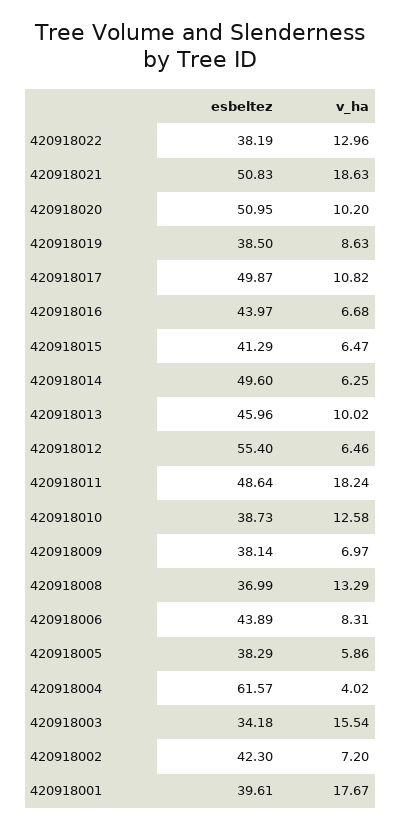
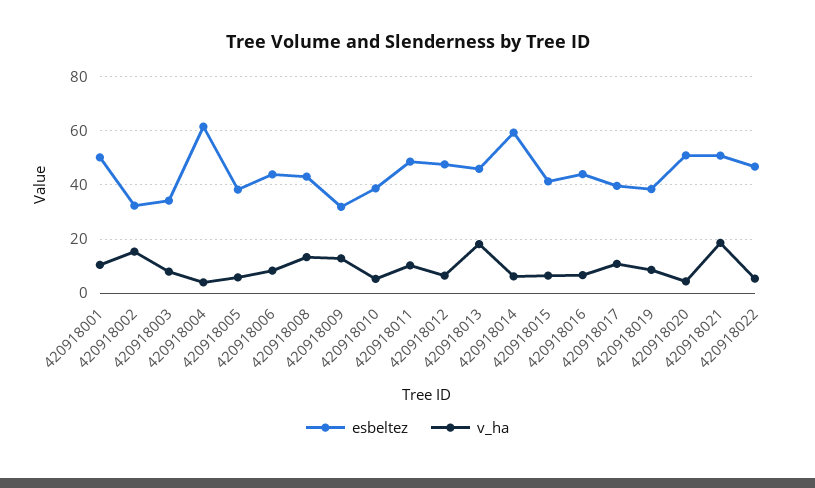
esbeltez, 420918022: 38.19 -> 47.5
v_ha, 420918022: 12.96 -> 5
v_ha, 420918020: 10.2 -> 5
esbeltez, 420918017: 49.87 -> 40
esbeltez, 420918014: 49.6 -> 60
v_ha, 420918013: 10.02 -> 17.5
esbeltez, 420918012: 55.4 -> 47.5
v_ha, 420918011: 18.24 -> 10
v_ha, 420918010: 12.58 -> 5
esbeltez, 420918009: 38.14 -> 32.5
v_ha, 420918009: 6.97 -> 12.5
esbeltez, 420918008: 36.99 -> 42.5
v_ha, 420918003: 15.54 -> 7.5
esbeltez, 420918002: 42.3 -> 32.5
v_ha, 420918002: 7.2 -> 15
esbeltez, 420918001: 39.61 -> 50
v_ha, 420918001: 17.67 -> 10

